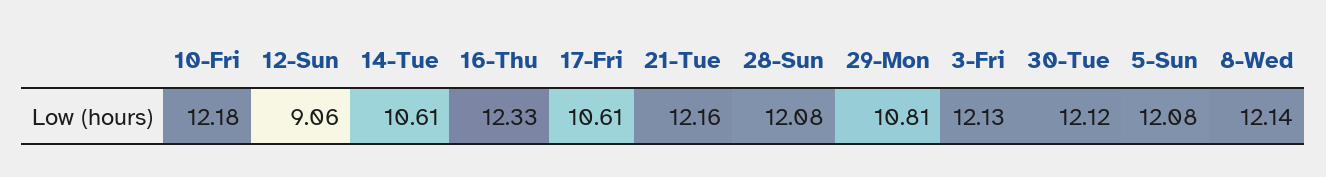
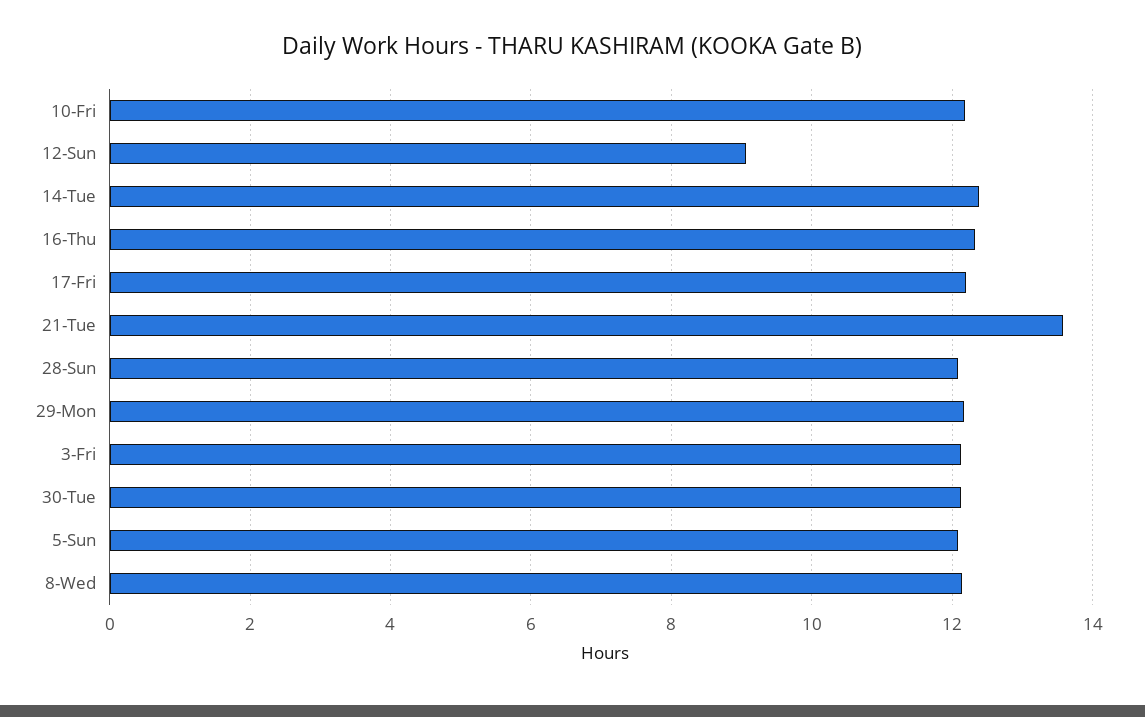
14-Tue: 10.61 -> 12.4
17-Fri: 10.61 -> 12.2
21-Tue: 12.16 -> 13.6
29-Mon: 10.81 -> 12.2

